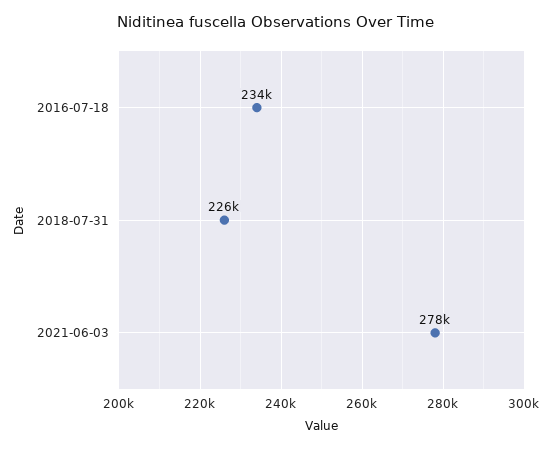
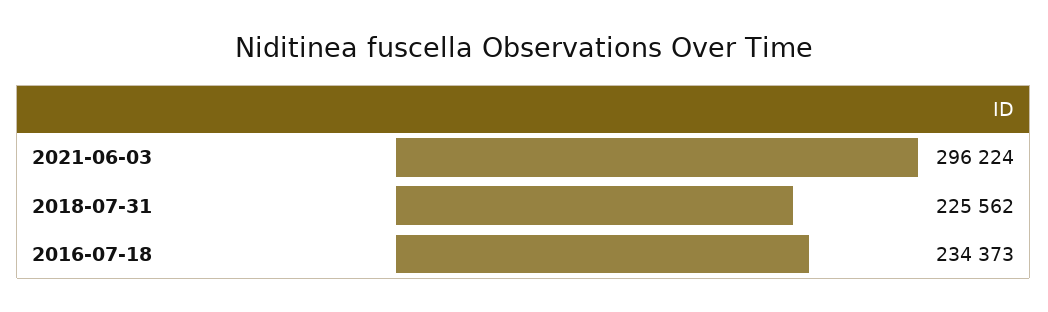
2021-06-03: 278000 -> 296224

